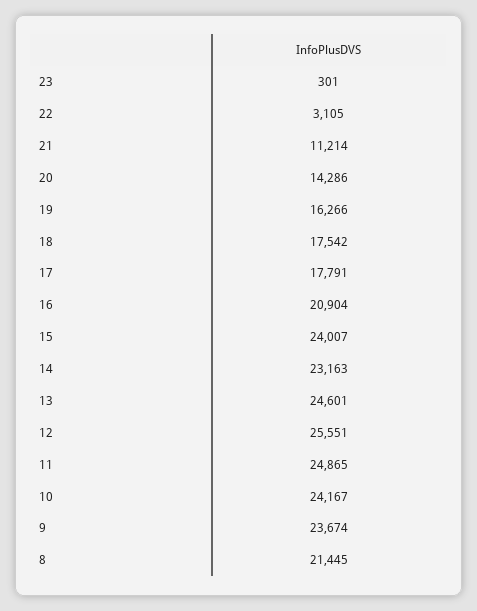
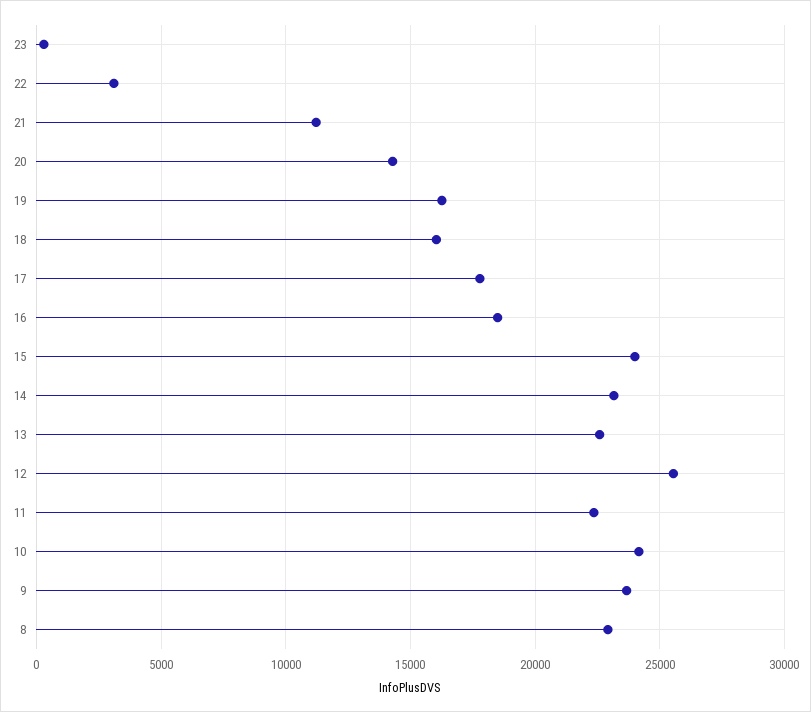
18: 17542 -> 16000
16: 20904 -> 18500
13: 24601 -> 22500
11: 24865 -> 22500
8: 21445 -> 23000

